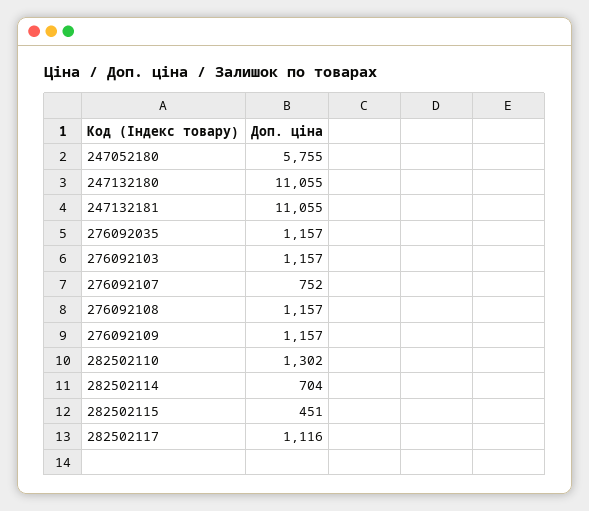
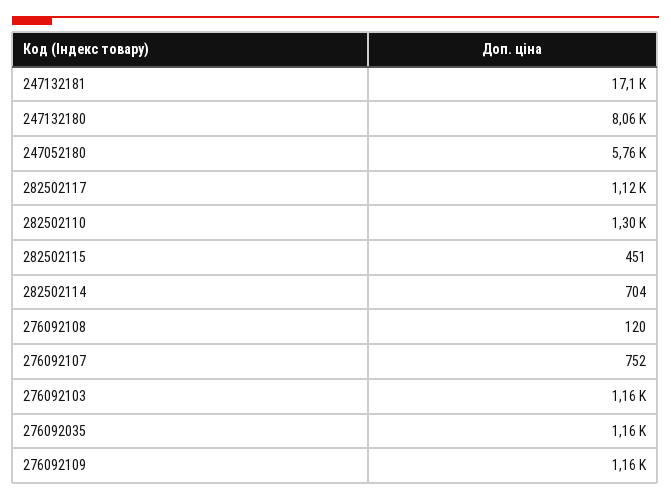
247132180: 11055 -> 8060
247132181: 11055 -> 17100
276092108: 1157 -> 120

